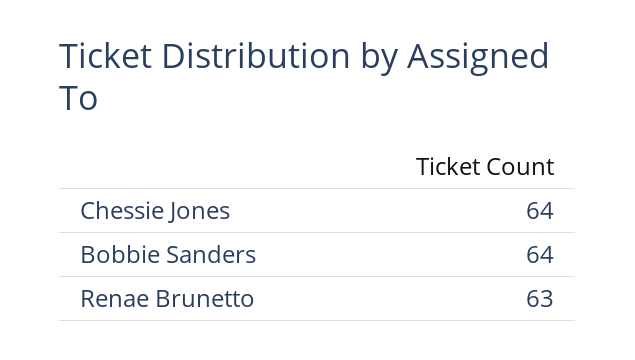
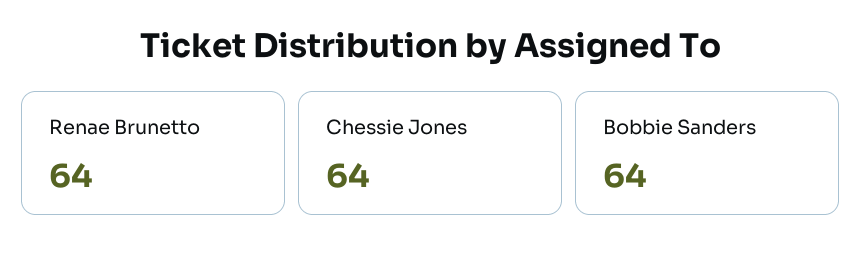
Renae Brunetto: 63 -> 64

